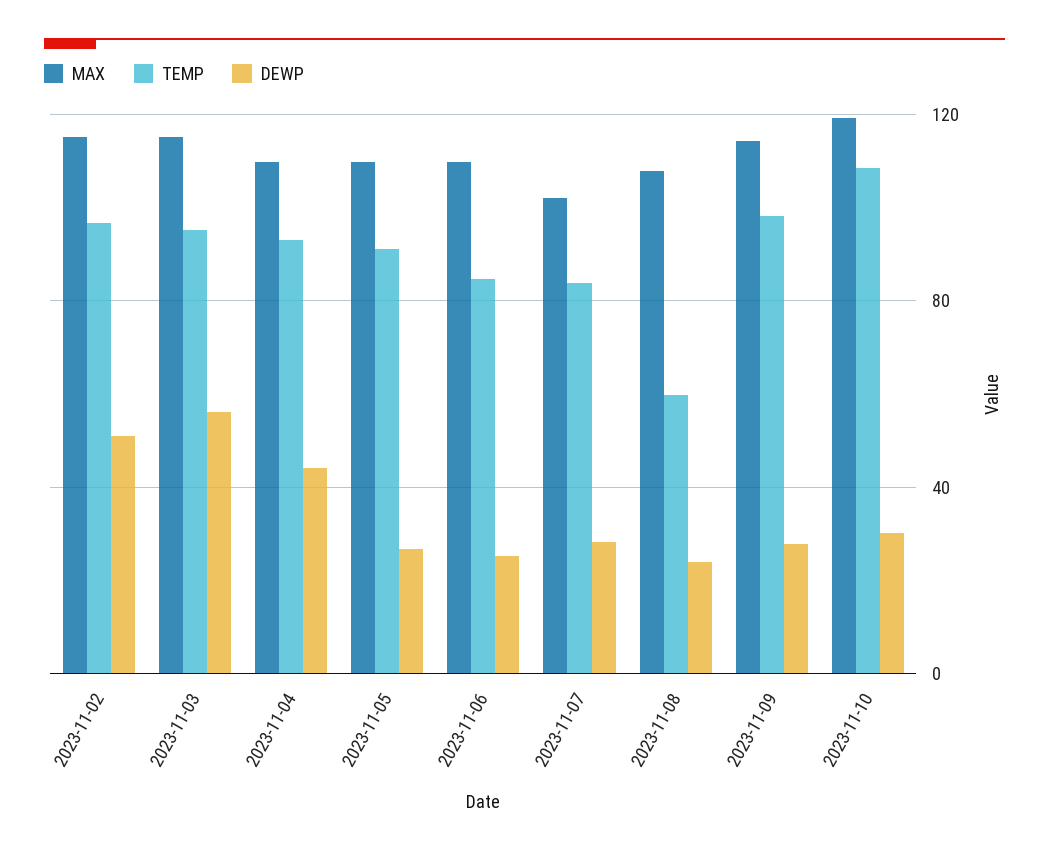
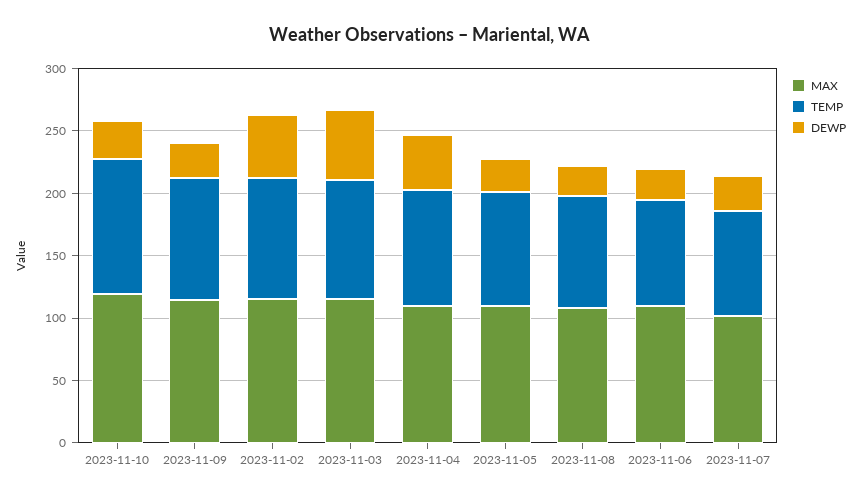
TEMP, 2023-11-08: 60 -> 90

